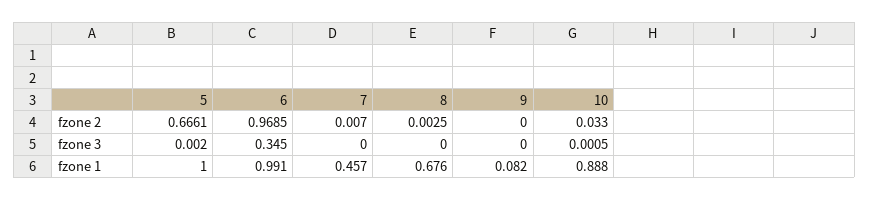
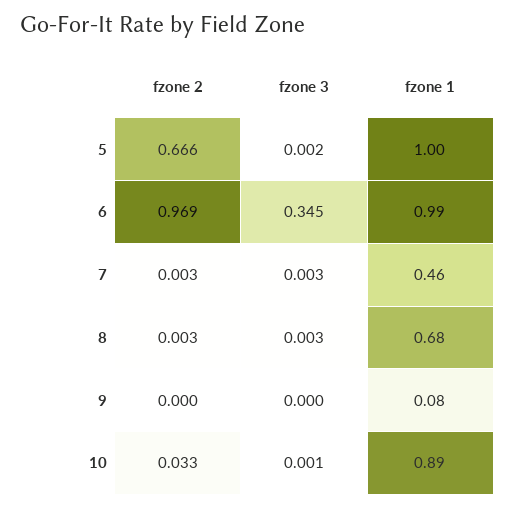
7, fzone 2: 0.007 -> 0.003
7, fzone 3: 0 -> 0.003
8, fzone 3: 0 -> 0.003

